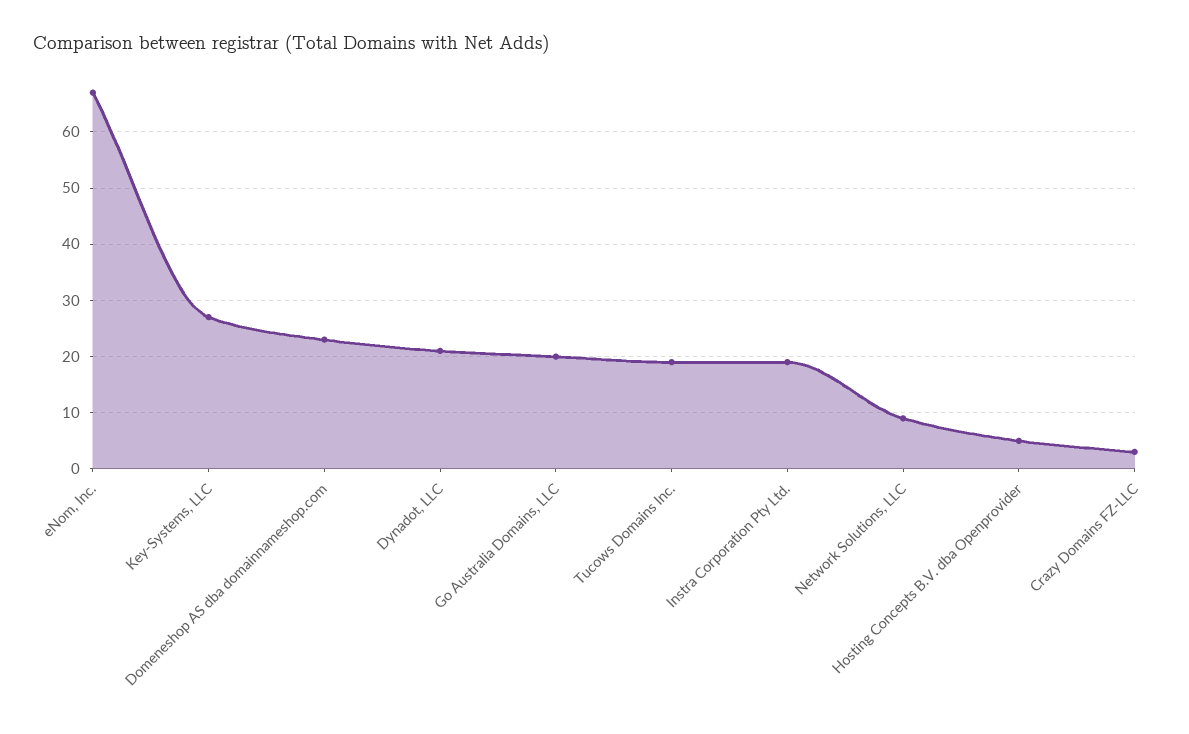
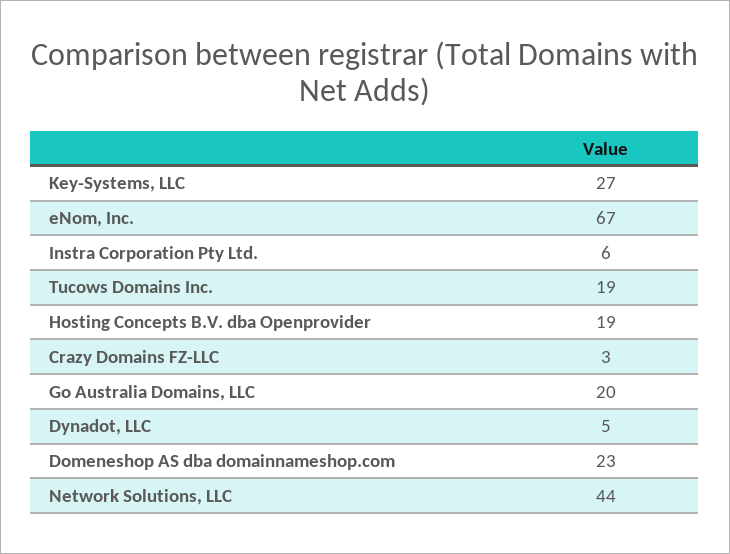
Dynadot, LLC: 20 -> 5
Instra Corporation Pty Ltd.: 20 -> 6
Network Solutions, LLC: 10 -> 44
Hosting Concepts B.V. dba Openprovider: 5 -> 19

